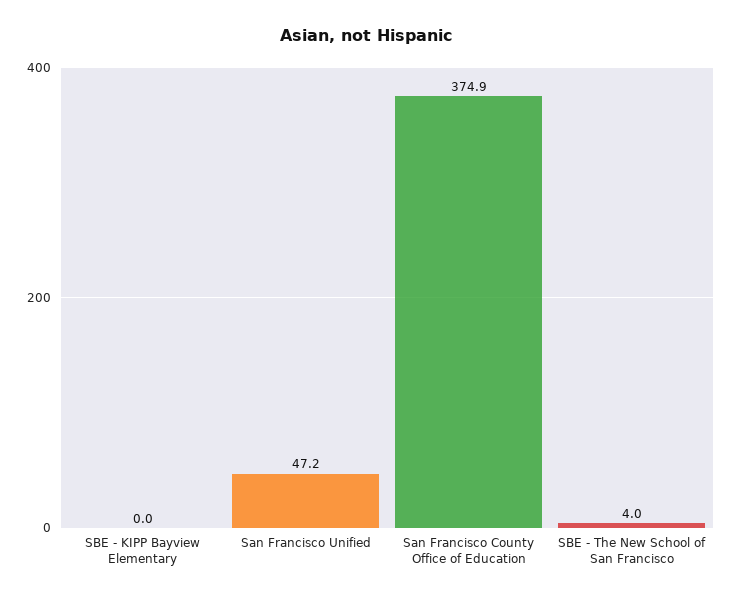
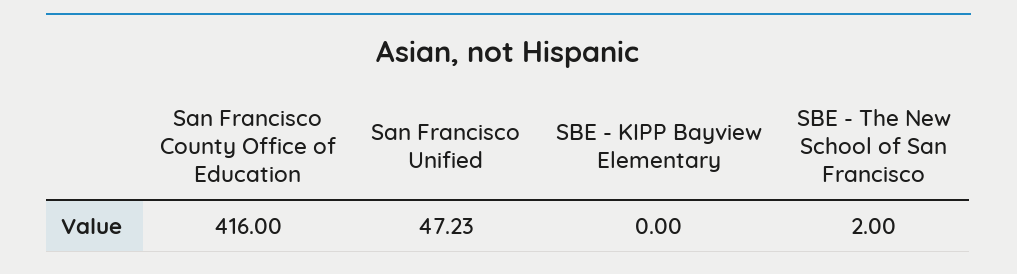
San Francisco County Office of Education: 374.9 -> 416
SBE - The New School of San Francisco: 4 -> 2

